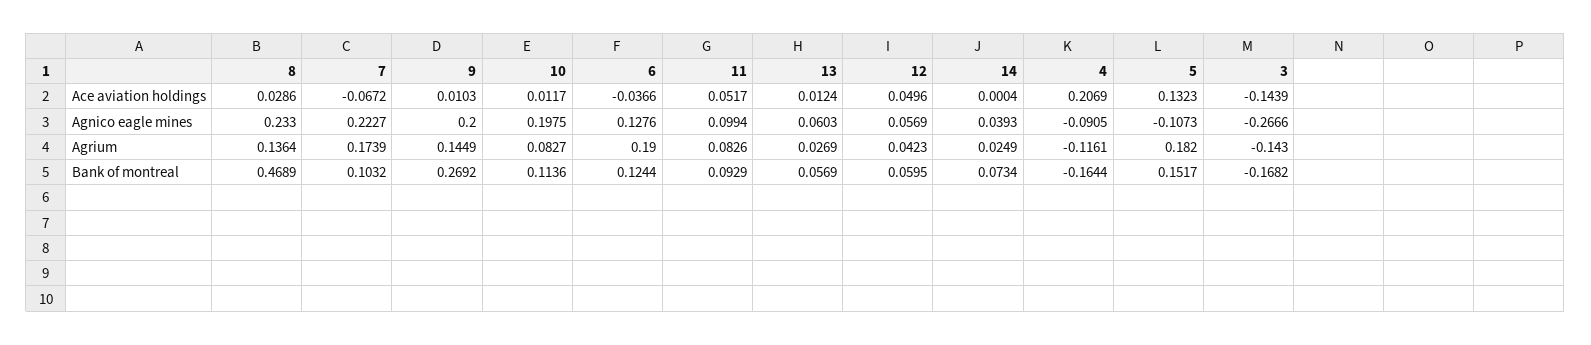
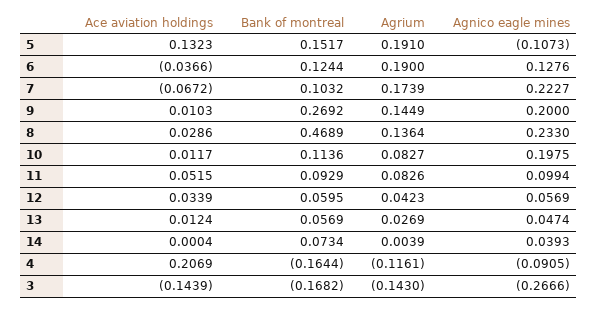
11, Ace aviation holdings: 0.0517 -> 0.0515
12, Ace aviation holdings: 0.0496 -> 0.0339
13, Agnico eagle mines: 0.0603 -> 0.0474
14, Agrium: 0.0249 -> 0.0039
5, Agrium: 0.182 -> 0.191

